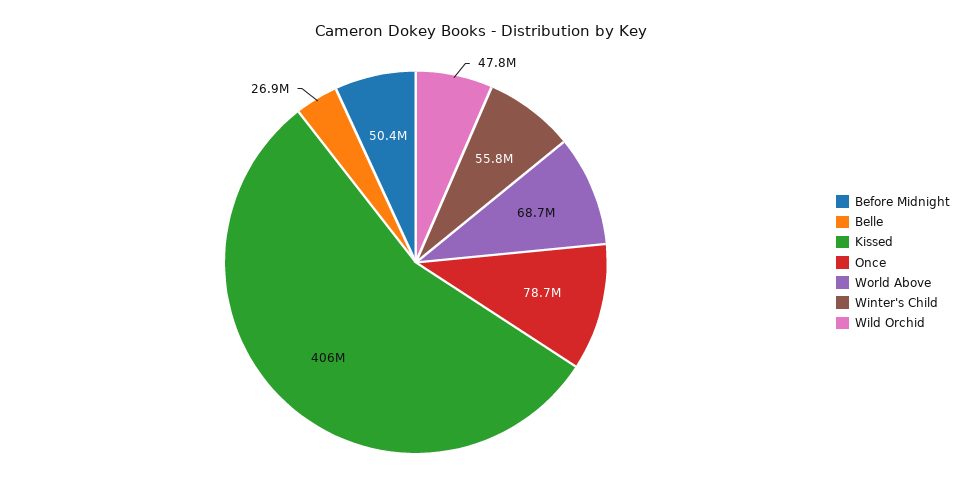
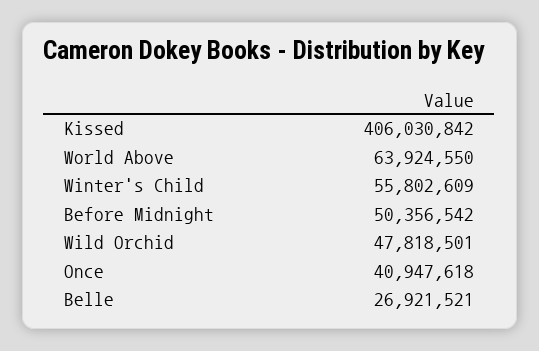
Once: 78700000 -> 40947618
World Above: 68700000 -> 63924550

